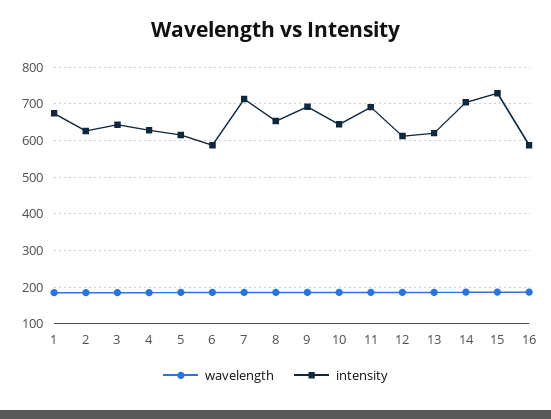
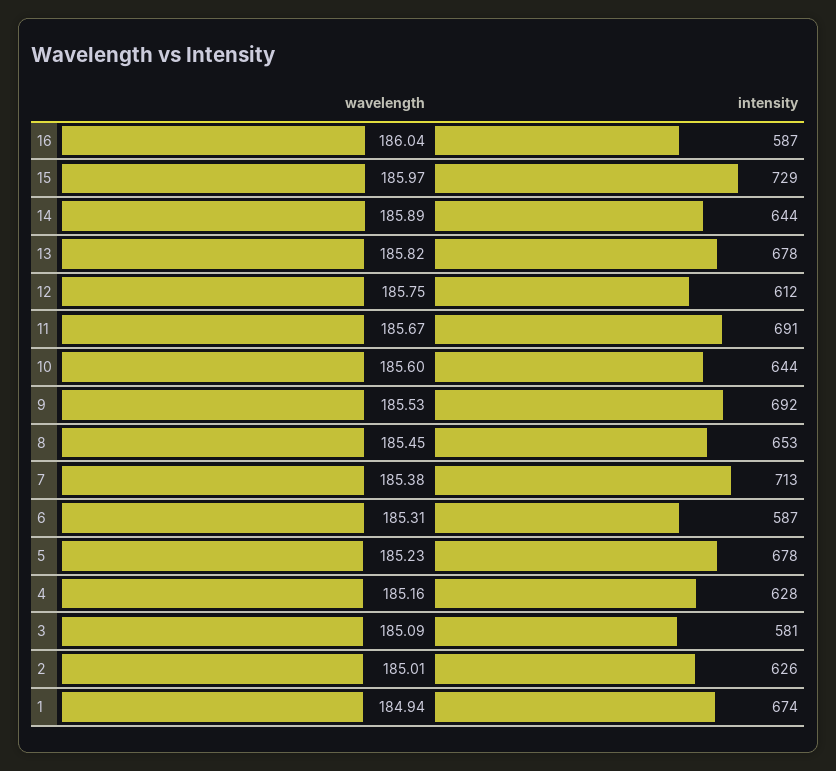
intensity, 3: 640 -> 581
intensity, 5: 620 -> 678
intensity, 13: 620 -> 678
intensity, 14: 700 -> 644

